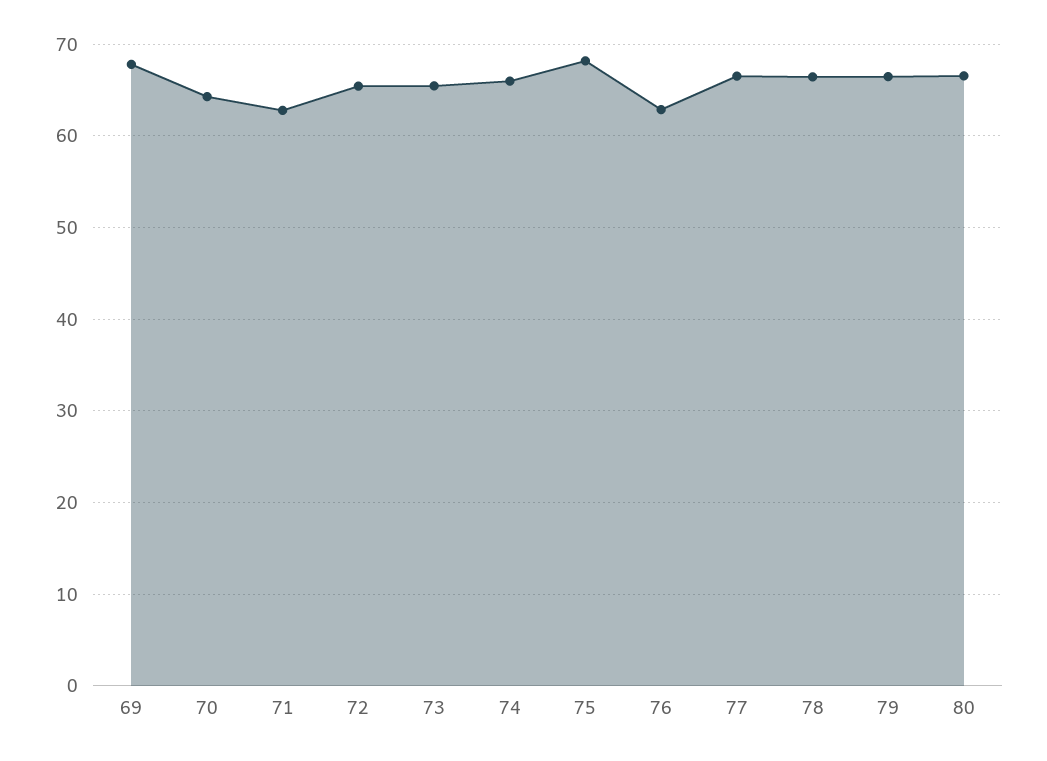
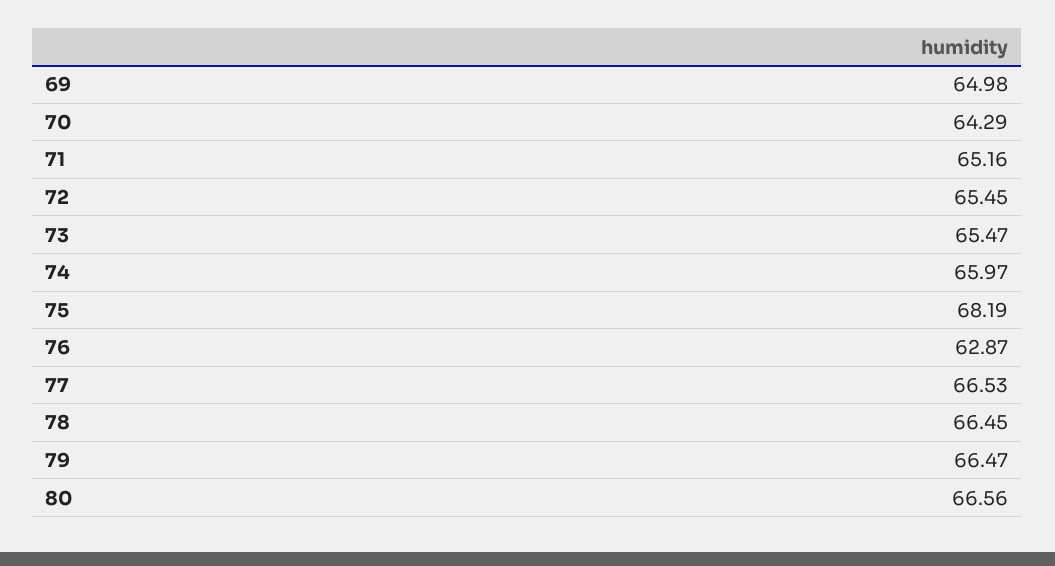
69: 68 -> 64.98
71: 63 -> 65.16

